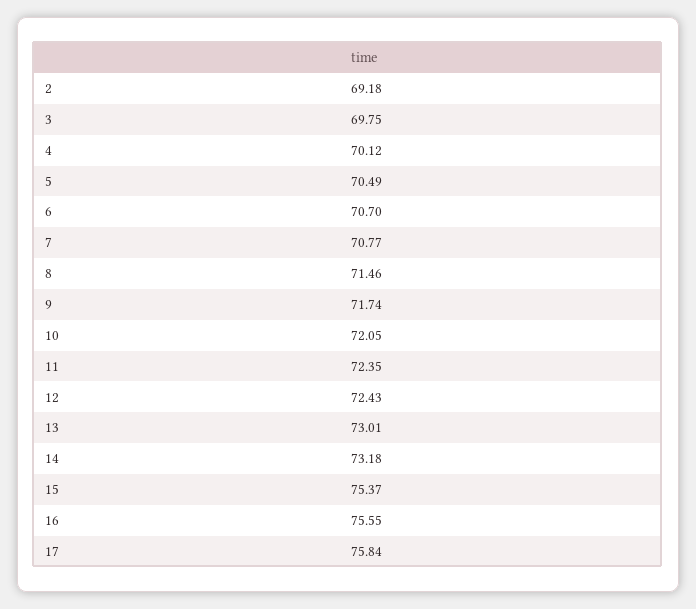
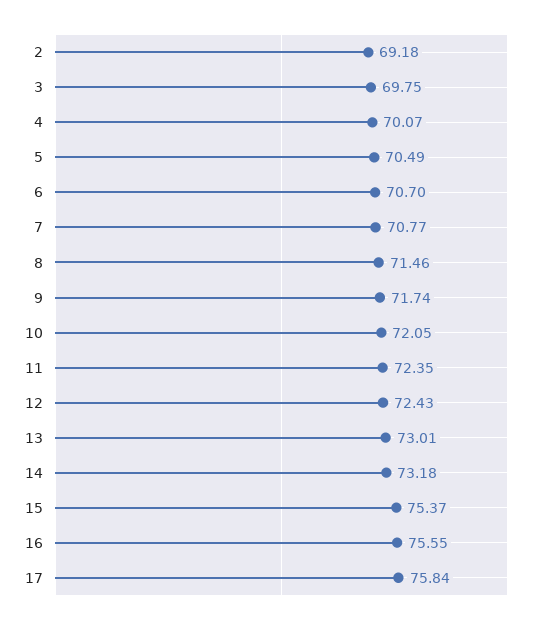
4: 70.12 -> 70.07

